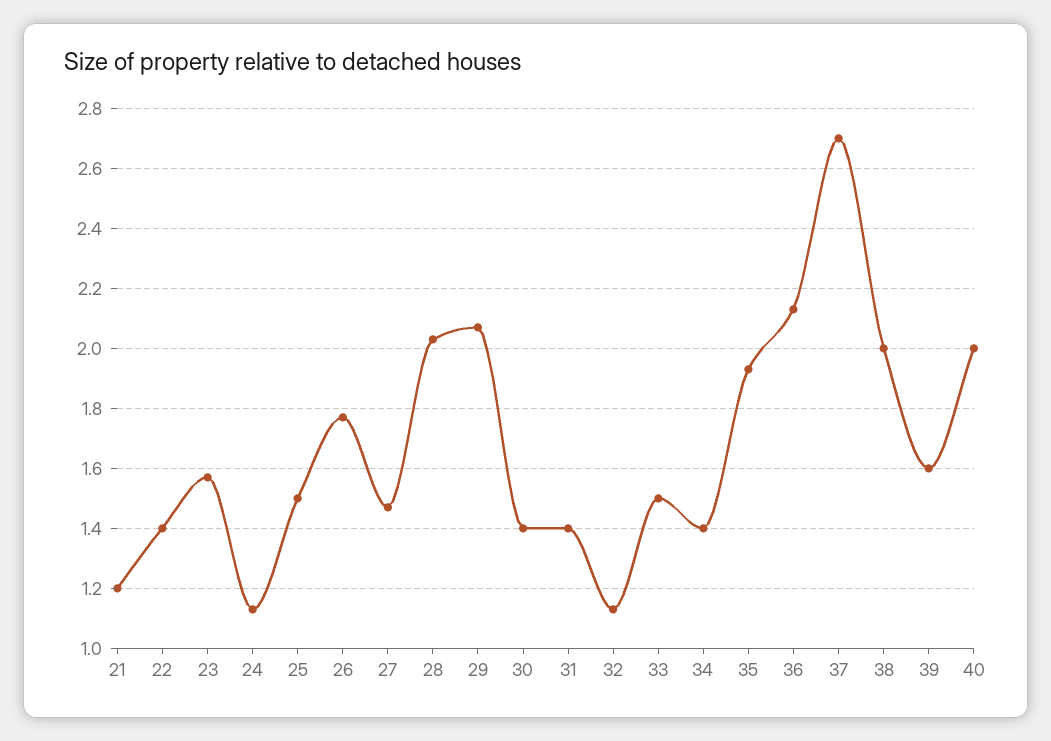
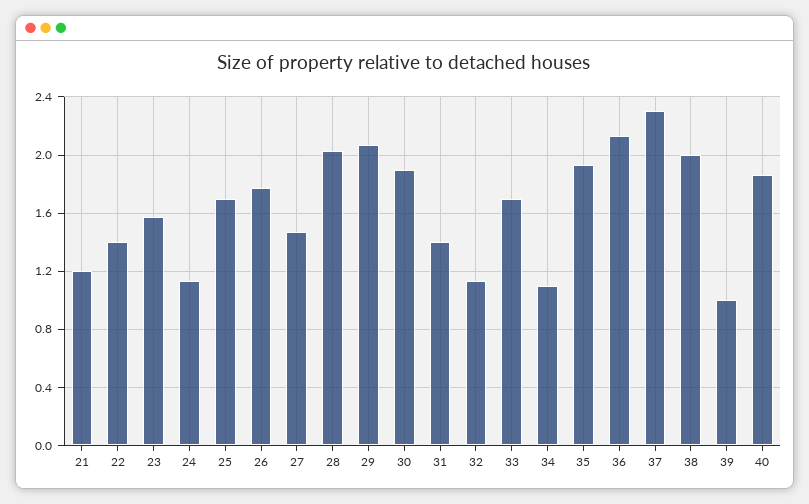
25: 1.5 -> 1.7
30: 1.4 -> 1.9
33: 1.5 -> 1.7
34: 1.4 -> 1.1
37: 2.7 -> 2.3
39: 1.6 -> 1
40: 2 -> 1.85

